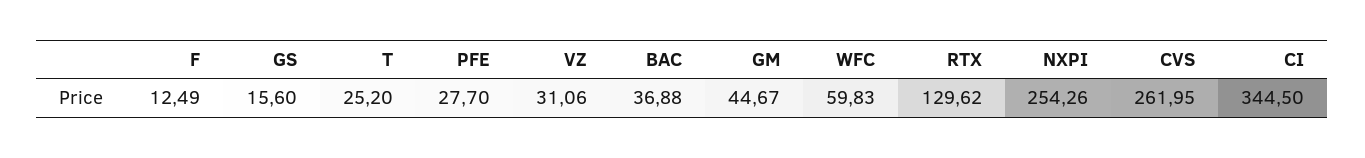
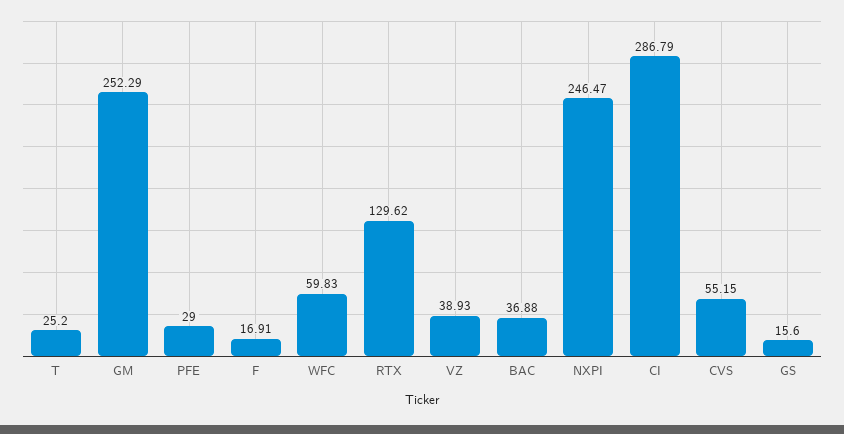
F: 12.49 -> 16.91
PFE: 27.7 -> 29
VZ: 31.06 -> 38.93
GM: 44.67 -> 252.29
NXPI: 254.26 -> 246.47
CVS: 261.95 -> 55.15
CI: 344.5 -> 286.79

